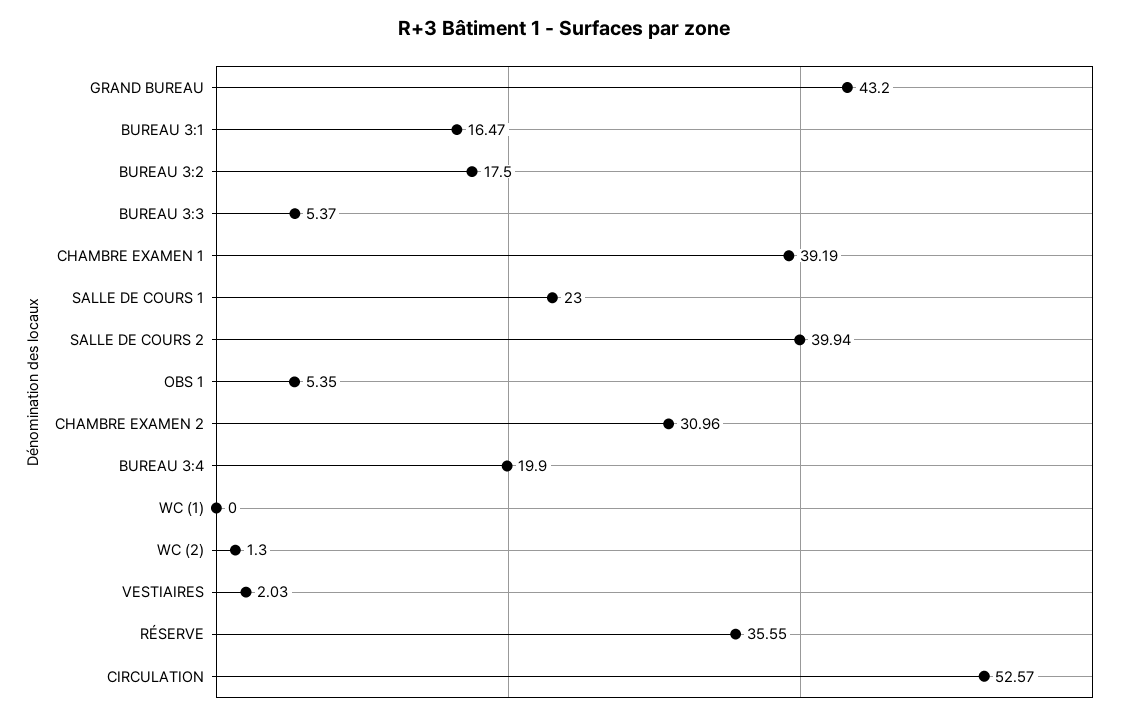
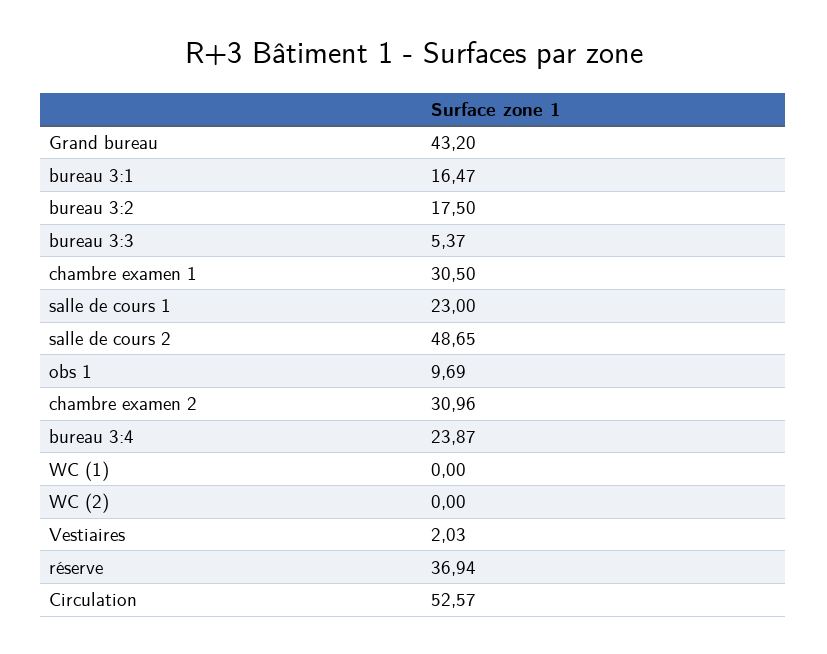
CHAMBRE EXAMEN 1: 39.19 -> 30.5
SALLE DE COURS 2: 39.94 -> 48.65
OBS 1: 5.35 -> 9.69
BUREAU 3:4: 19.9 -> 23.87
WC (2): 1.3 -> 0
RÉSERVE: 35.55 -> 36.94

